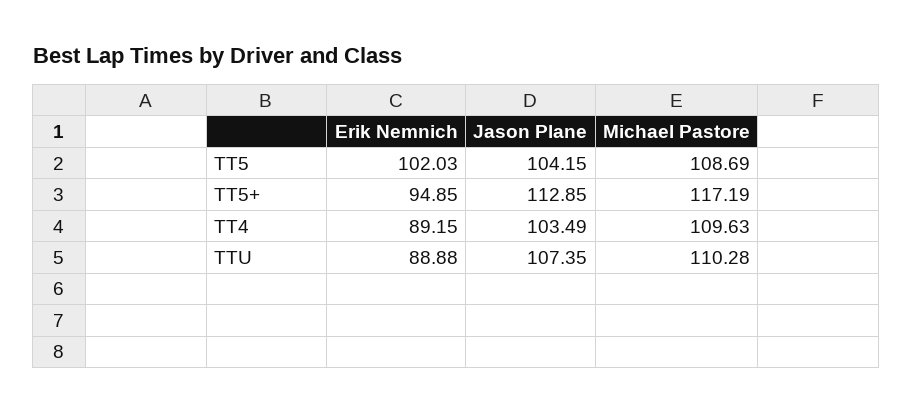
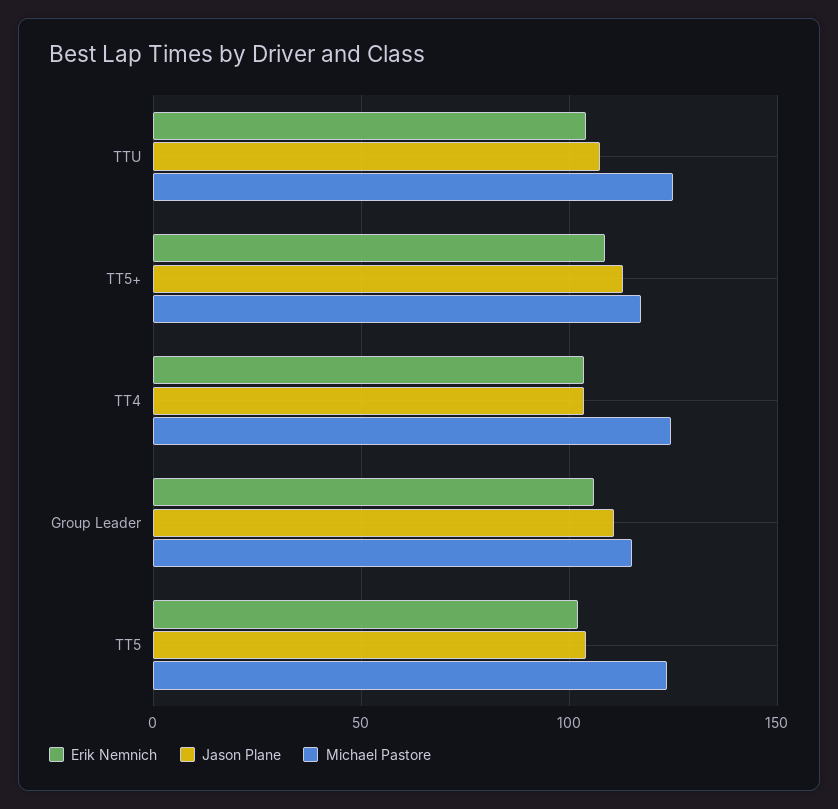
Michael Pastore, TT5: 108.69 -> 125
Erik Nemnich, TT5+: 94.85 -> 110
Erik Nemnich, TT4: 89.15 -> 105
Michael Pastore, TT4: 109.63 -> 125
Erik Nemnich, TTU: 88.88 -> 105
Michael Pastore, TTU: 110.28 -> 125
Erik Nemnich, Group Leader: none -> 105
Jason Plane, Group Leader: none -> 110
Michael Pastore, Group Leader: none -> 115

